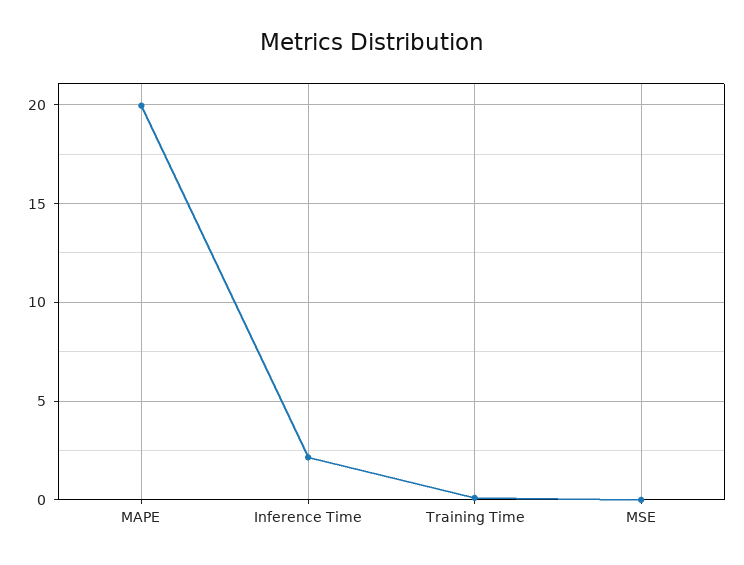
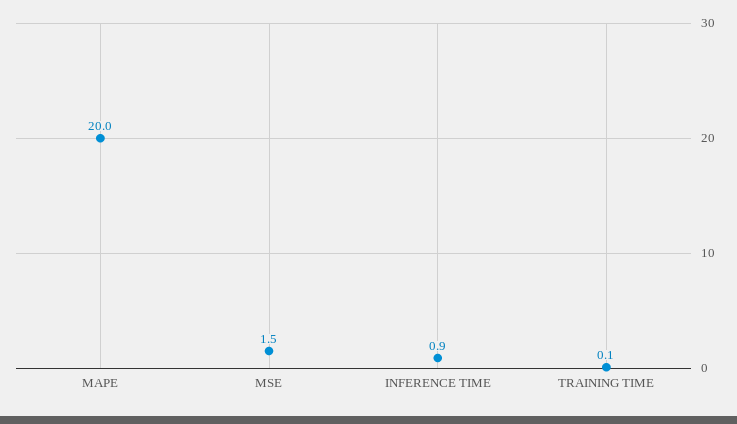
Inference Time: 2 -> 0.9
MSE: 0 -> 1.5

